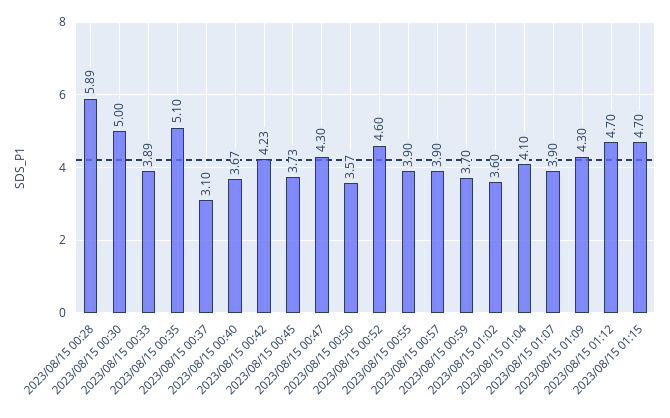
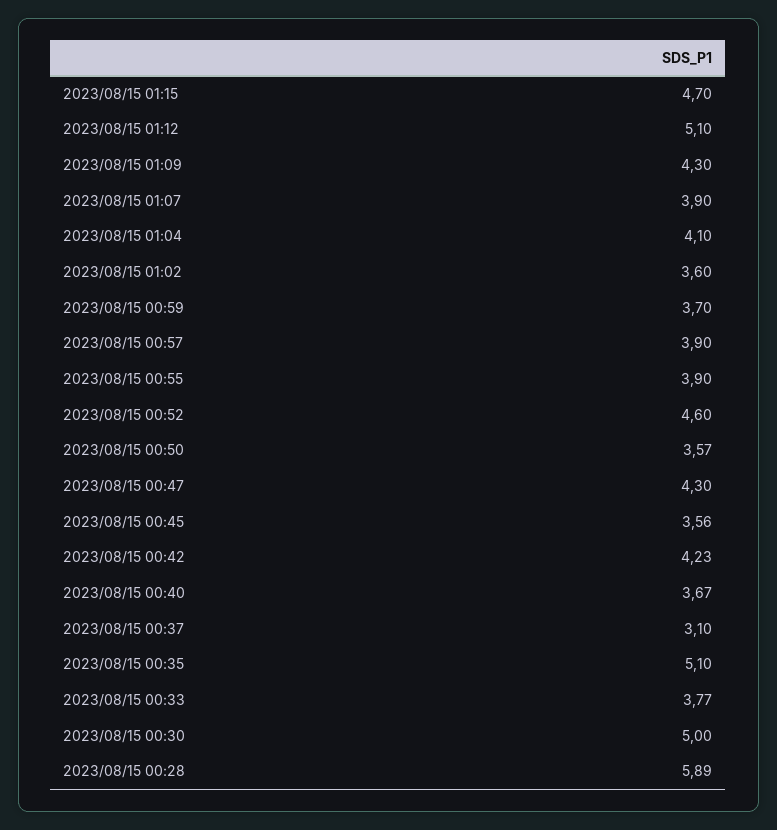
2023/08/15 00:33: 3.89 -> 3.77
2023/08/15 00:45: 3.73 -> 3.56
2023/08/15 01:12: 4.7 -> 5.1

